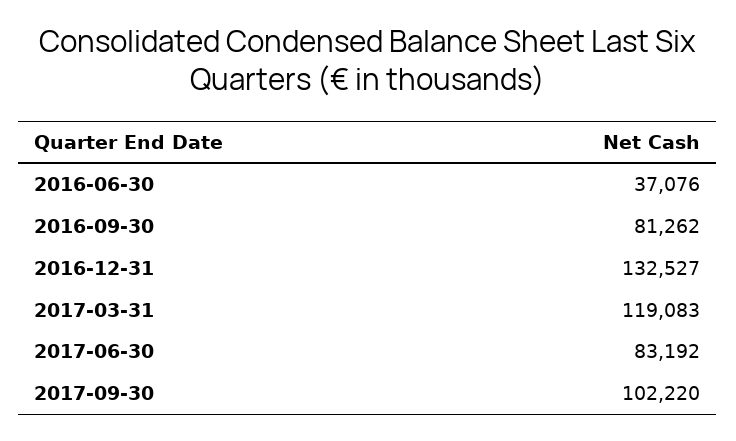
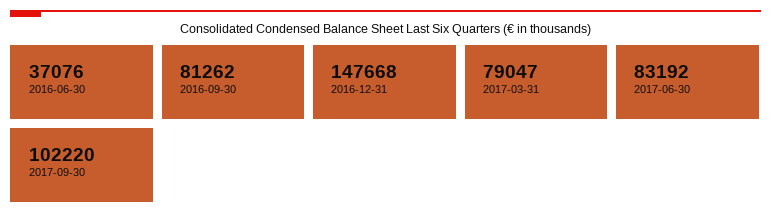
2016-12-31: 132527 -> 147668
2017-03-31: 119083 -> 79047

